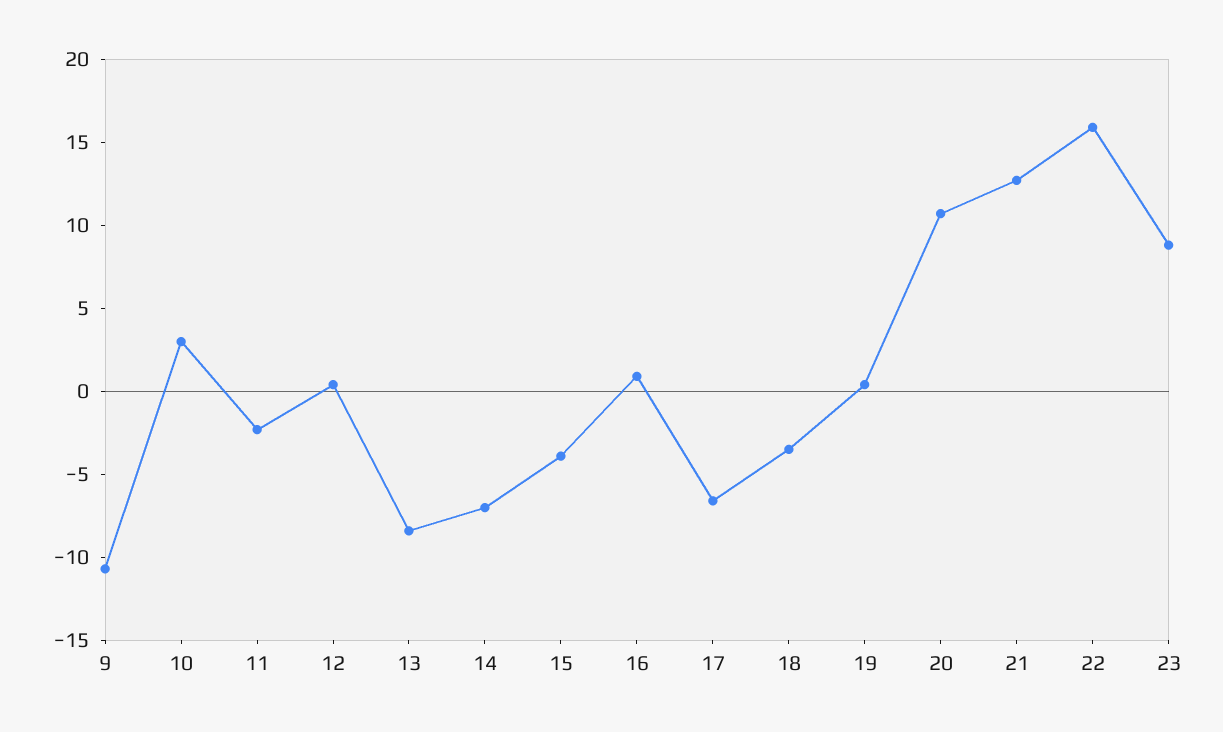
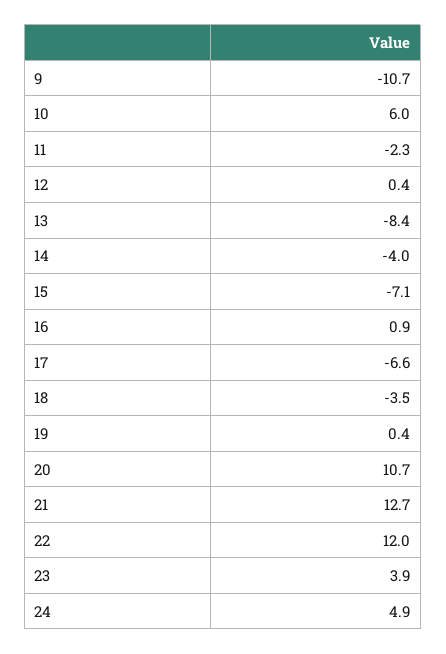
10: 3 -> 6
14: -7 -> -4
15: -4 -> -7.1
22: 16 -> 12
23: 9 -> 3.9
24: none -> 4.9

